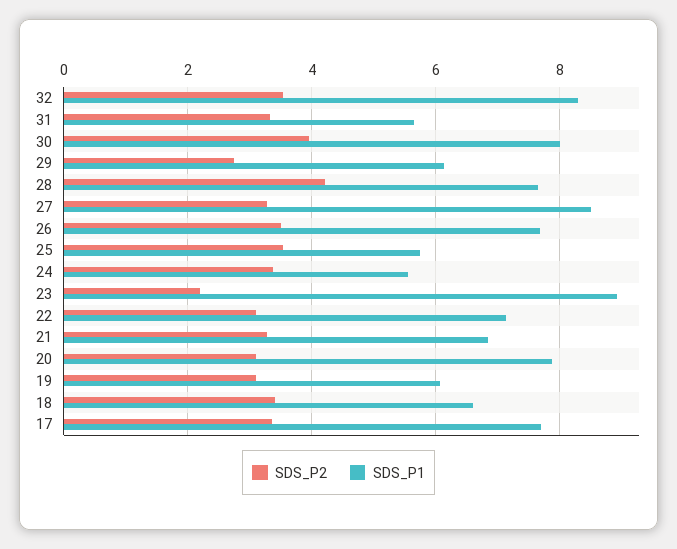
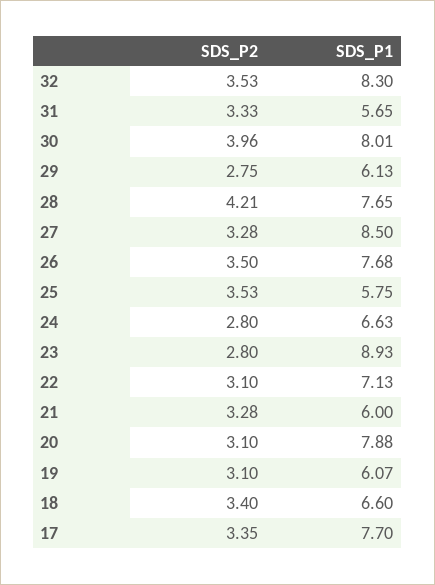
SDS_P2, 24: 3.4 -> 2.8
SDS_P1, 24: 5.6 -> 6.63
SDS_P2, 23: 2.2 -> 2.8
SDS_P1, 21: 6.8 -> 6

